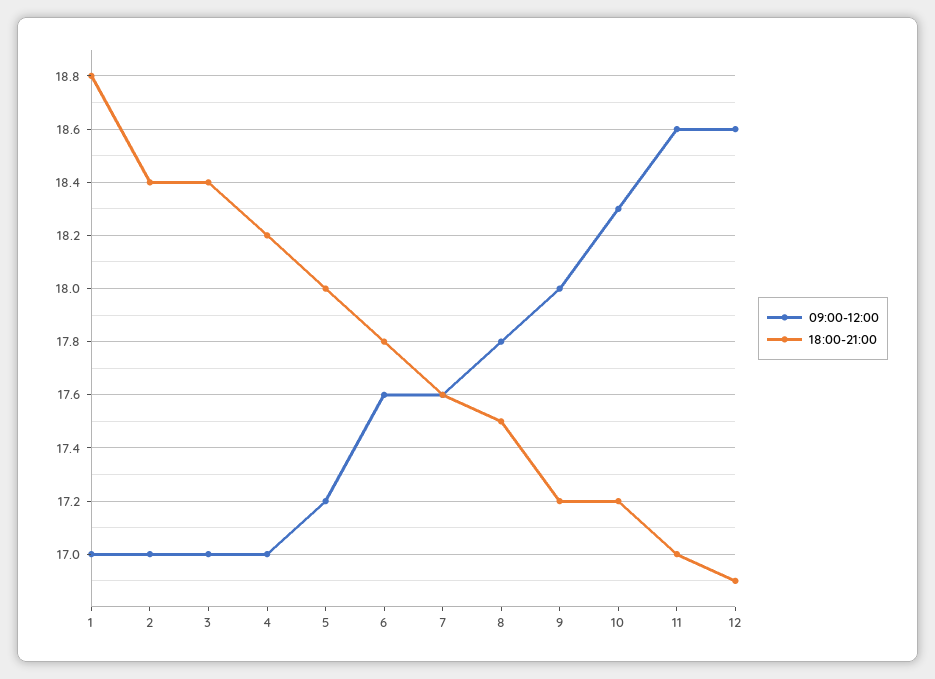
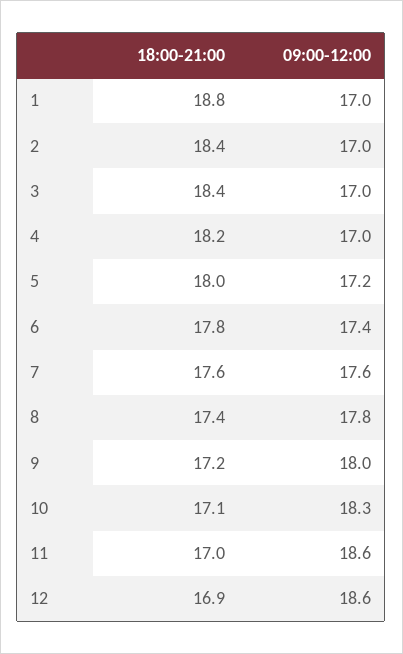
09:00-12:00, 6: 17.6 -> 17.4
18:00-21:00, 8: 17.5 -> 17.4
18:00-21:00, 10: 17.2 -> 17.1

